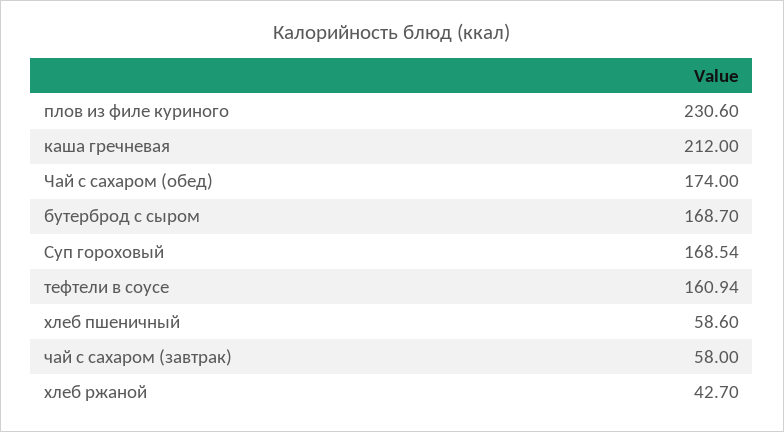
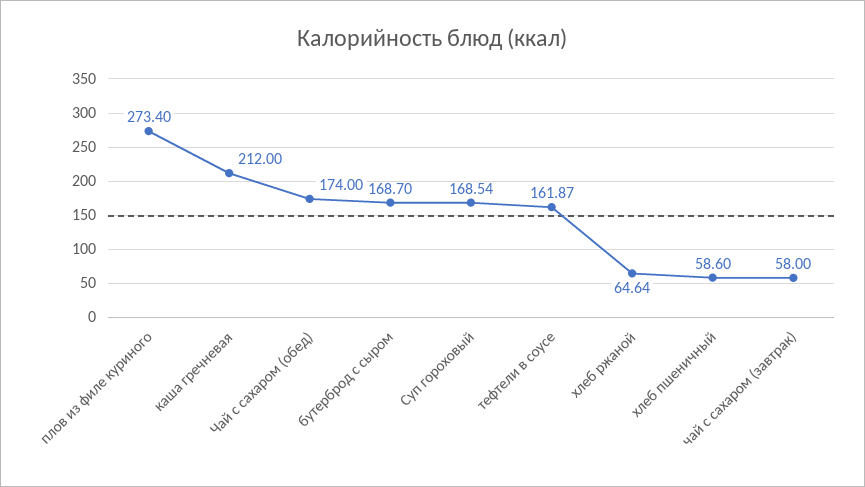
плов из филе куриного: 230.6 -> 273.4
тефтели в соусе: 160.94 -> 161.87
хлеб ржаной: 42.7 -> 64.64

